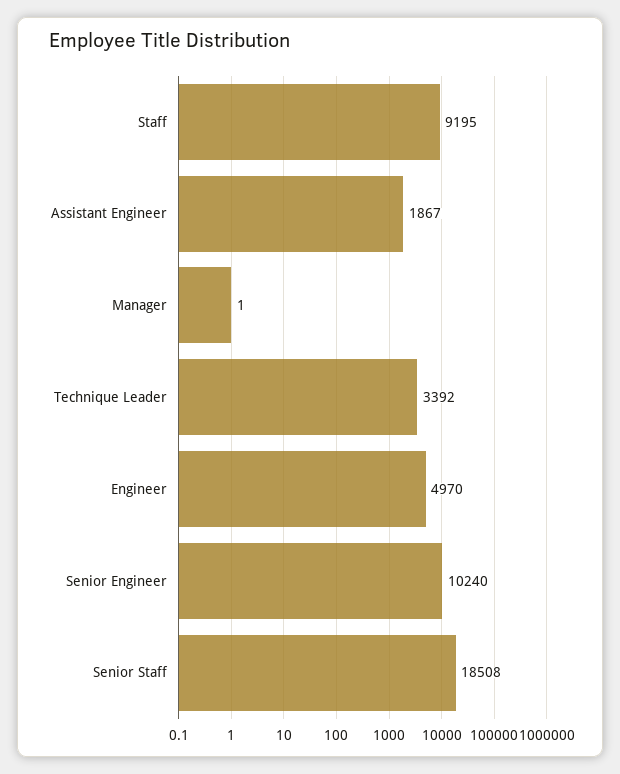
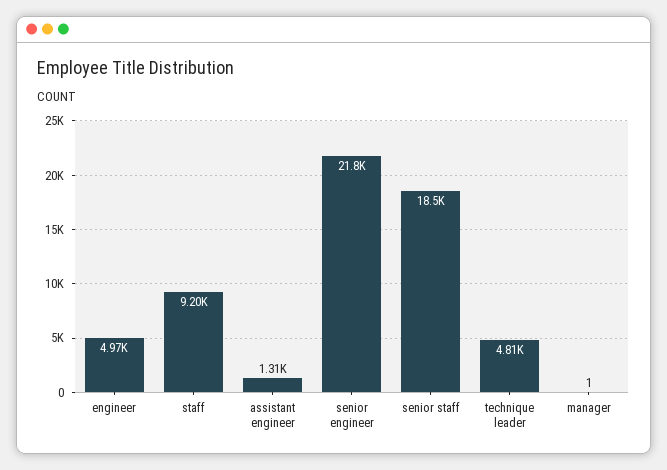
Assistant Engineer: 1867 -> 1310
Technique Leader: 3392 -> 4810
Senior Engineer: 10240 -> 21800

